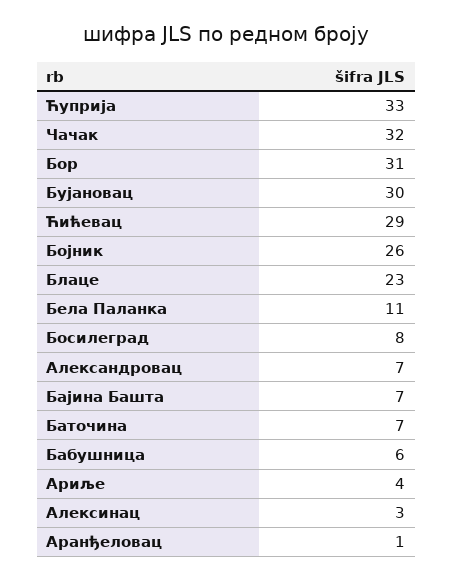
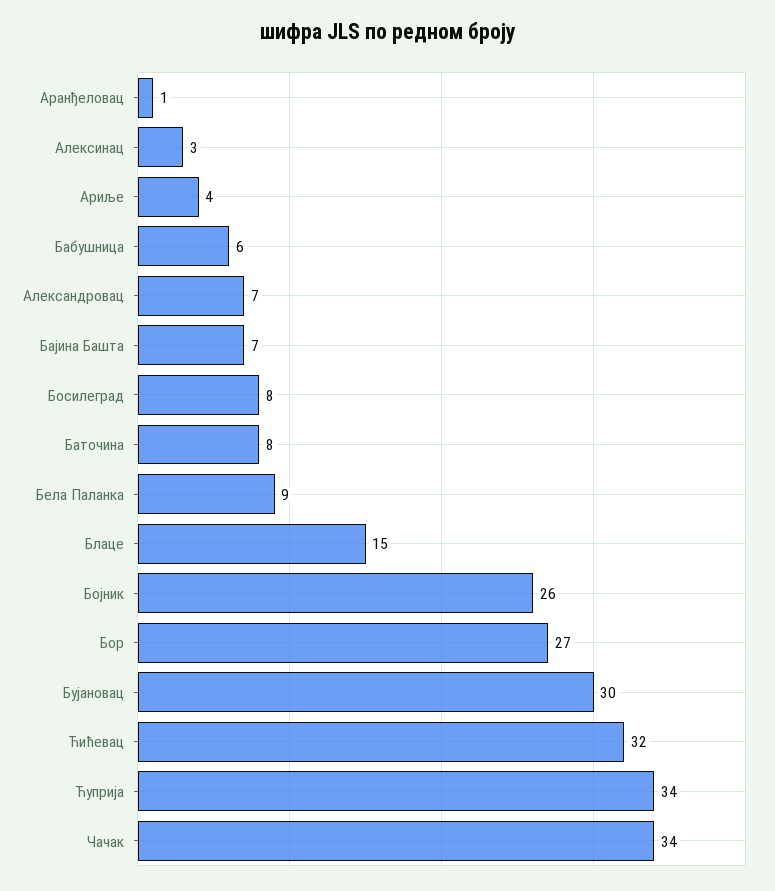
Ћуприја: 33 -> 34
Чачак: 32 -> 34
Бор: 31 -> 27
Ћићевац: 29 -> 32
Блаце: 23 -> 15
Бела Паланка: 11 -> 9
Баточина: 7 -> 8

